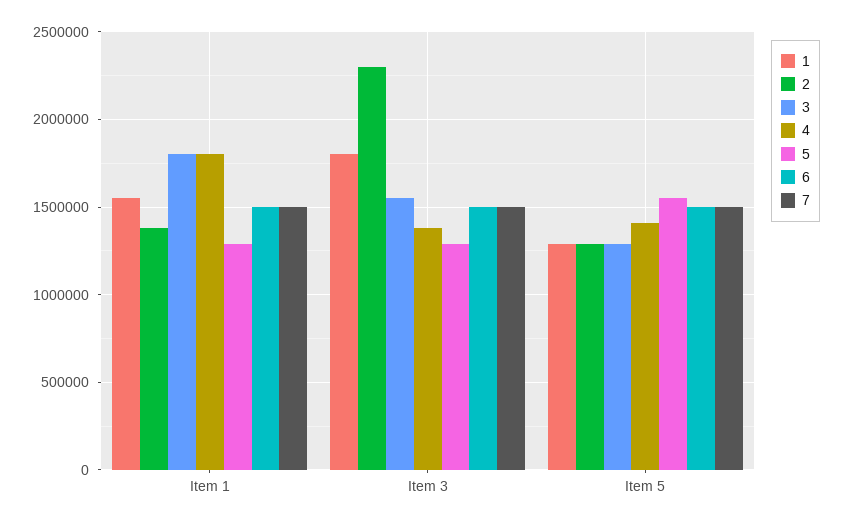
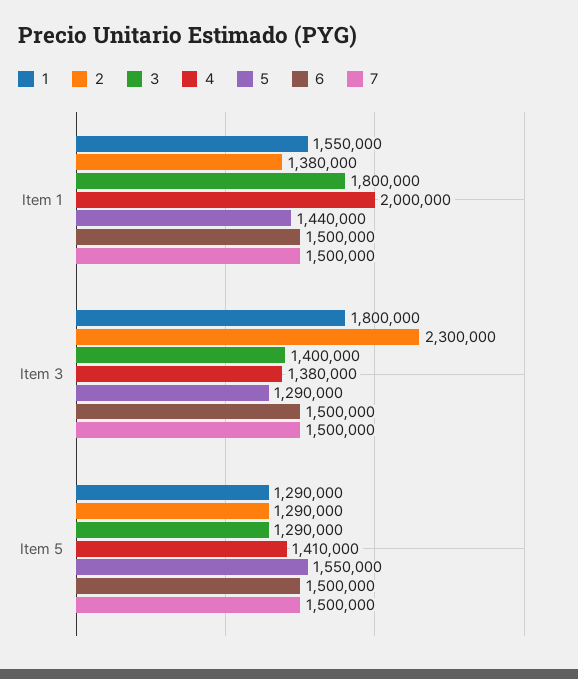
4, Item 1: 1800000 -> 2000000
5, Item 1: 1300000 -> 1440000
3, Item 3: 1550000 -> 1400000

